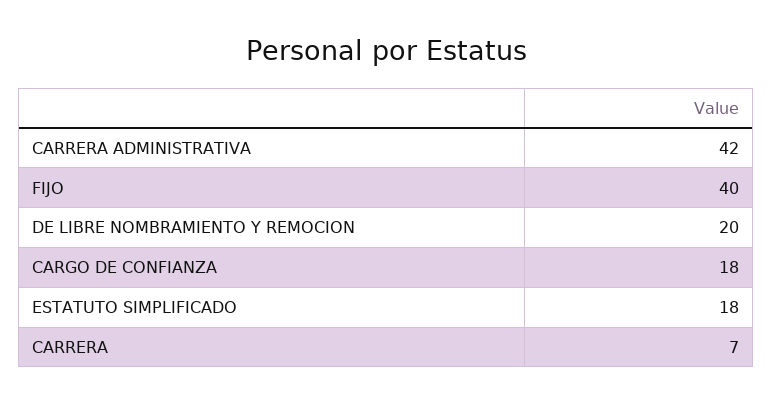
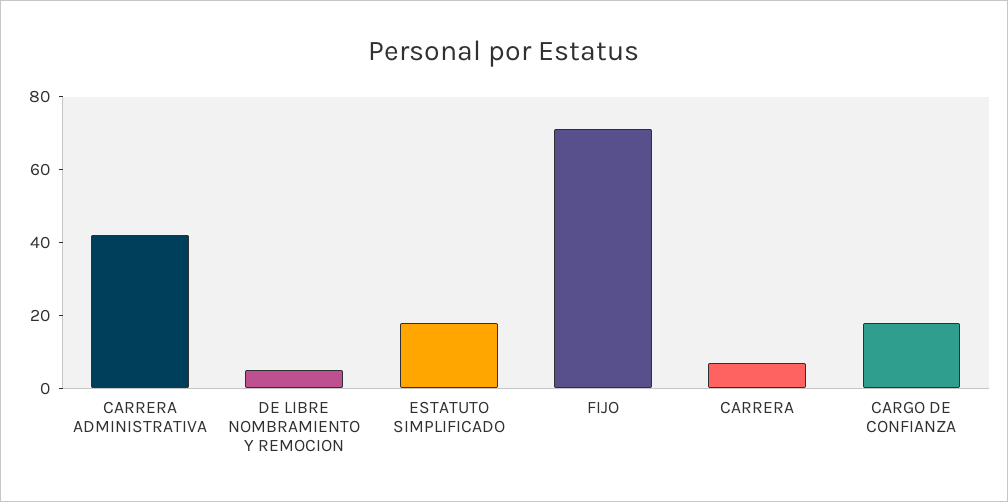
FIJO: 40 -> 70
DE LIBRE NOMBRAMIENTO Y REMOCION: 20 -> 5

